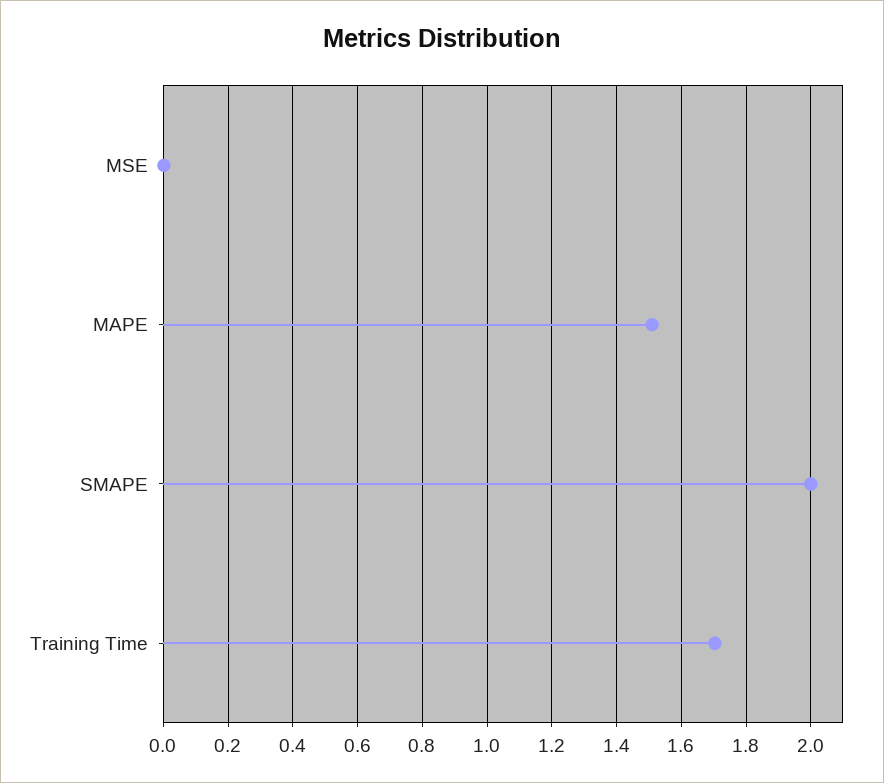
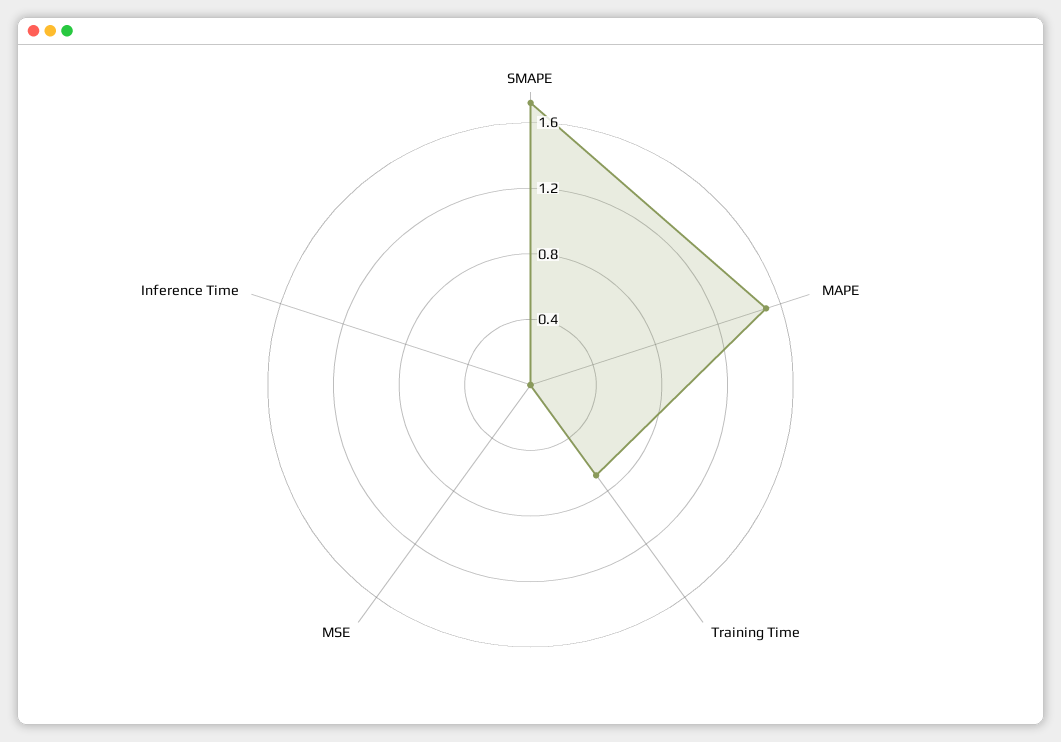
SMAPE: 2 -> 1.7
Training Time: 1.7 -> 0.7
Inference Time: none -> 0

